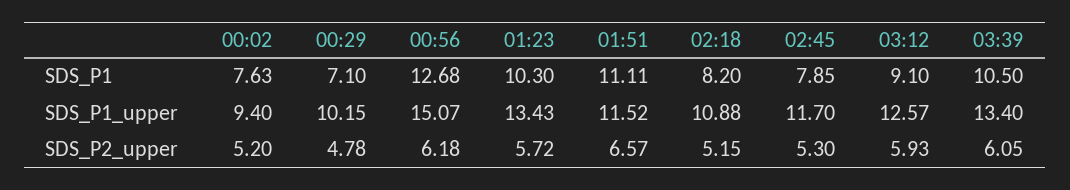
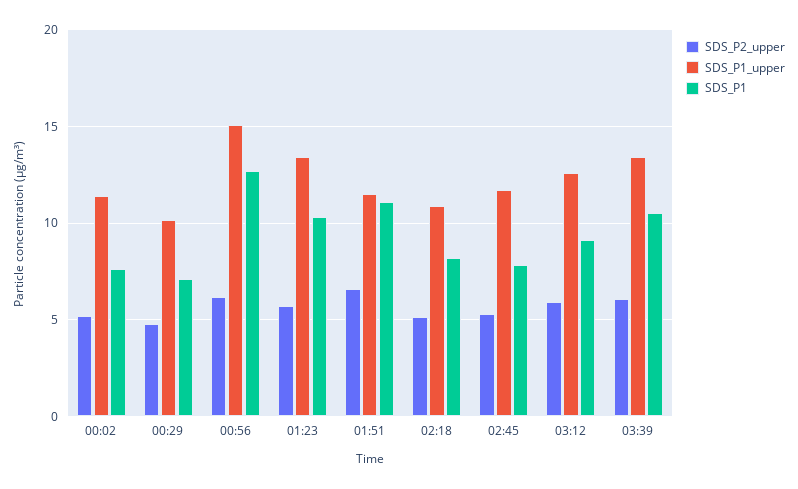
SDS_P1_upper, 00:02: 9.4 -> 11.5

